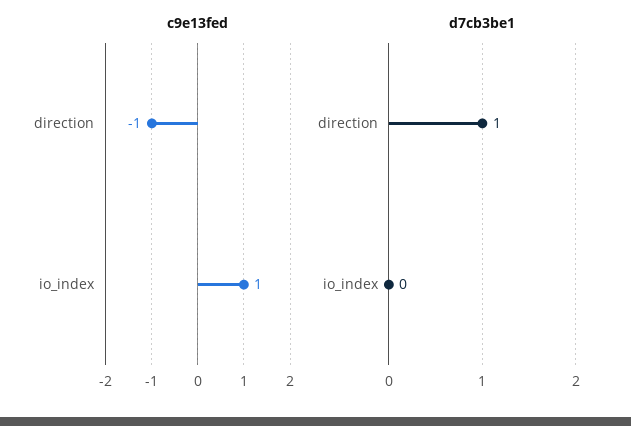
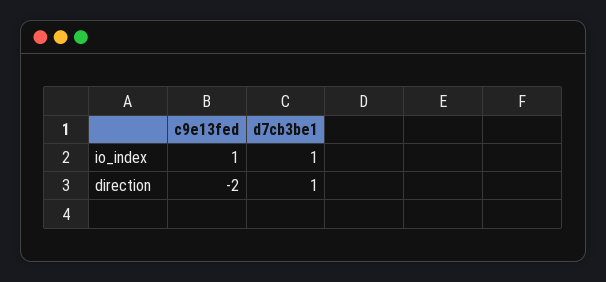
c9e13fed, direction: -1 -> -2
d7cb3be1, io_index: 0 -> 1

